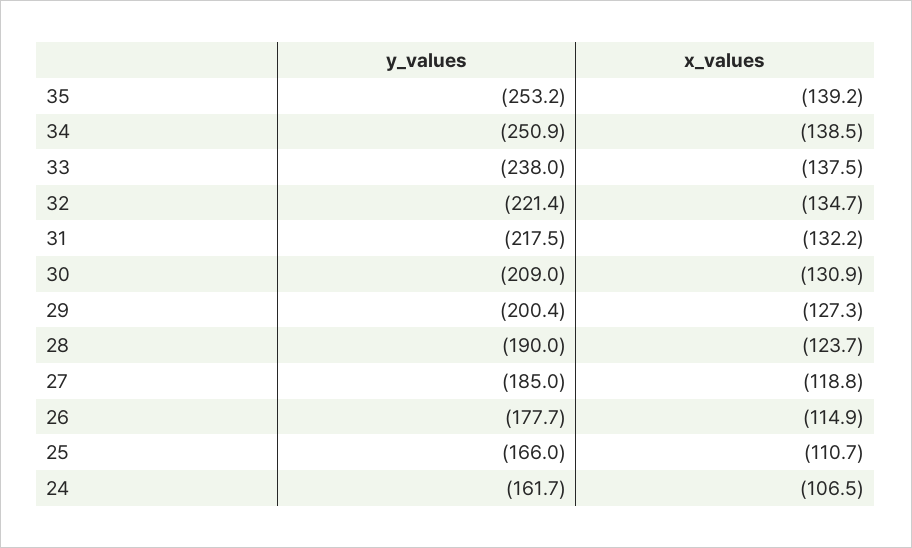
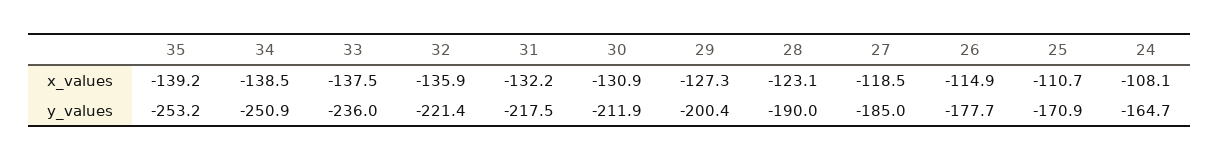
y_values, 33: -238 -> -236
x_values, 32: -134.7 -> -135.9
y_values, 30: -209 -> -211.9
x_values, 28: -123.7 -> -123.1
x_values, 27: -118.8 -> -118.5
y_values, 25: -166 -> -170.9
y_values, 24: -161.7 -> -164.7
x_values, 24: -106.5 -> -108.1

